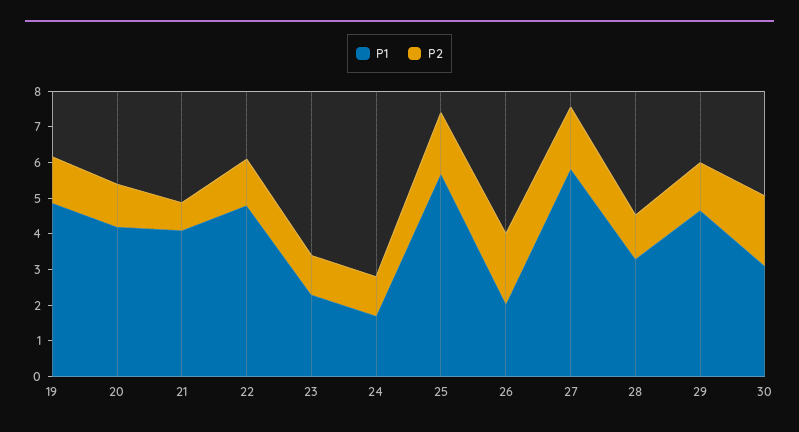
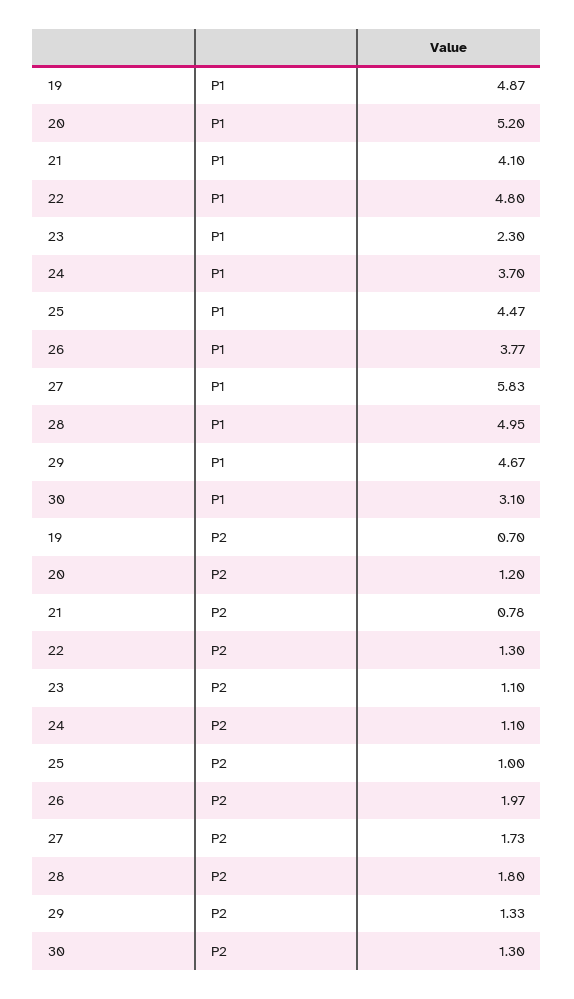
P2, 19: 1.25 -> 0.7
P1, 20: 4.25 -> 5.2
P1, 24: 1.75 -> 3.7
P1, 25: 5.75 -> 4.47
P2, 25: 1.75 -> 1
P1, 26: 2 -> 3.77
P1, 28: 3.25 -> 4.95
P2, 28: 1.25 -> 1.8
P2, 30: 2 -> 1.3

